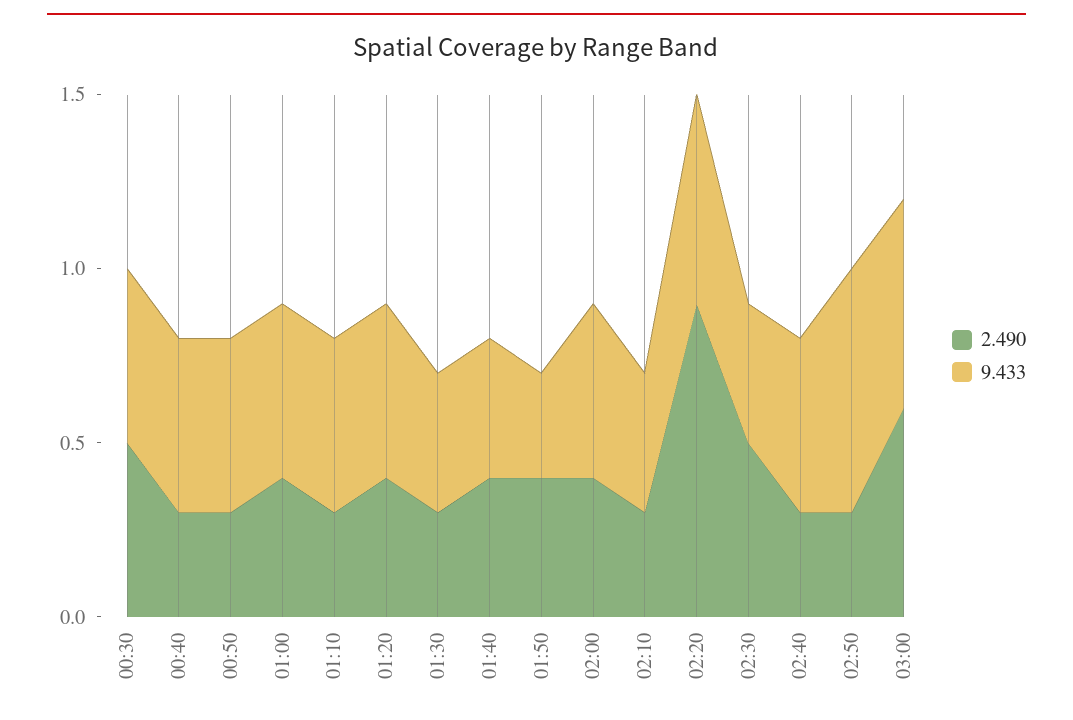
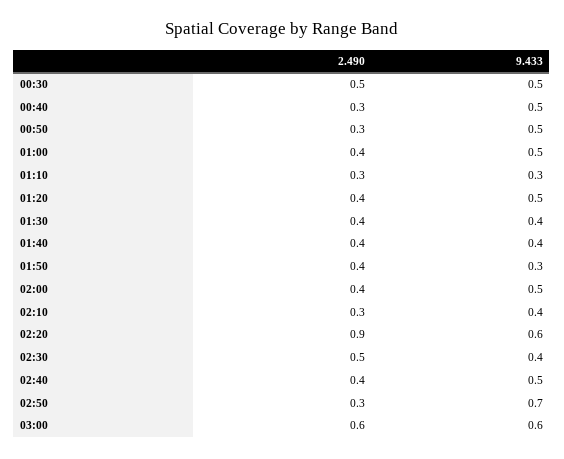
9.433, 01:10: 0.5 -> 0.3
2.490, 01:30: 0.3 -> 0.4
2.490, 02:40: 0.3 -> 0.4

